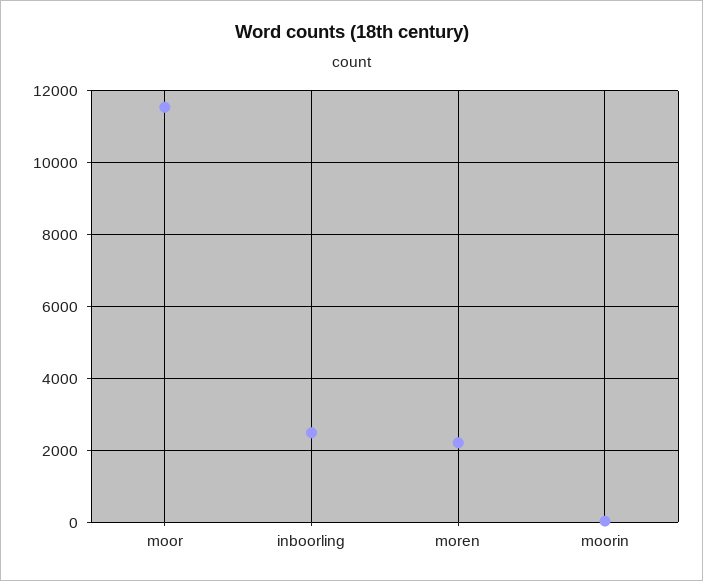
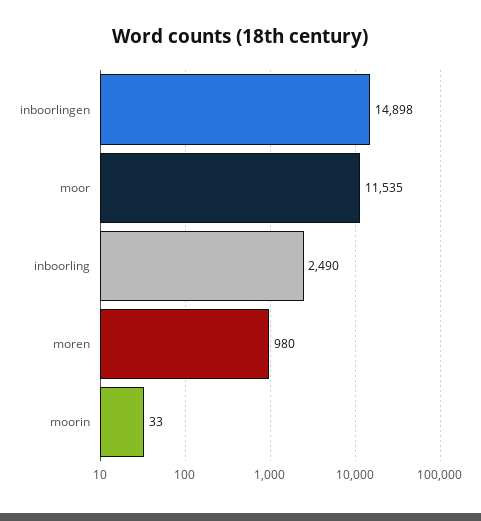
moren: 2200 -> 980
inboorlingen: none -> 14898

